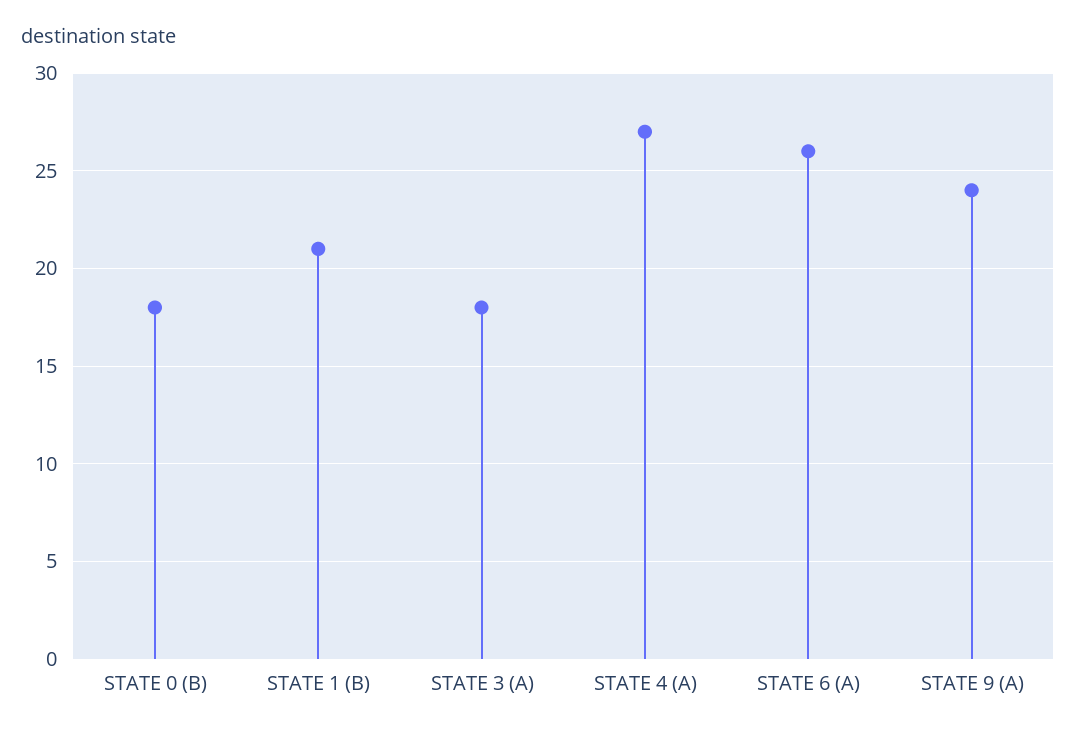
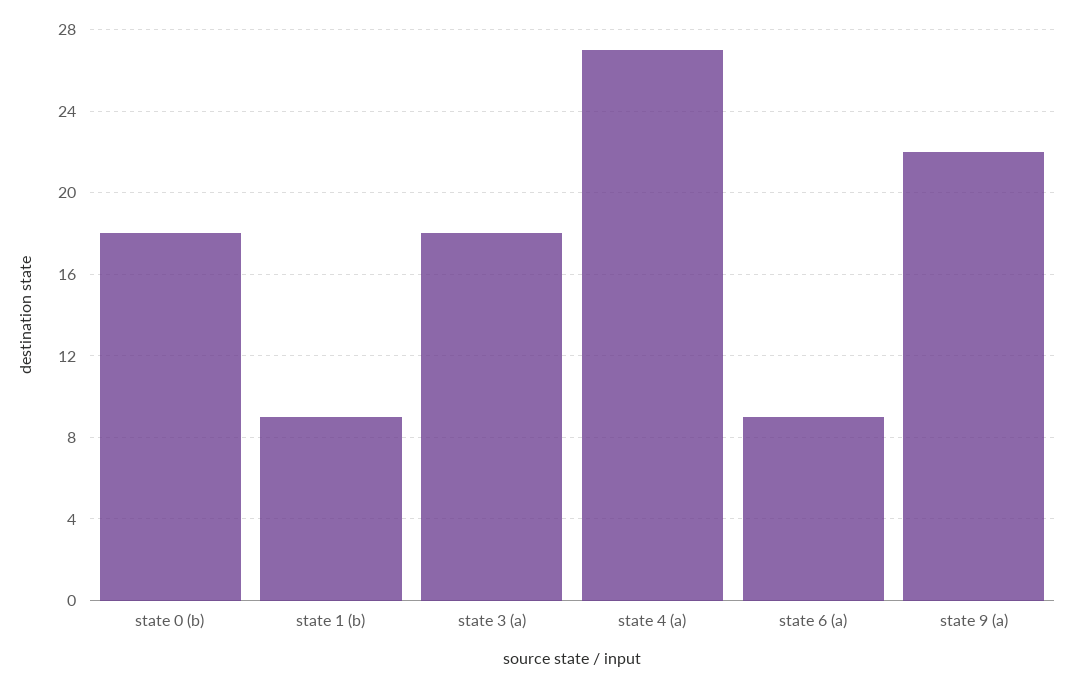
STATE 1 (B): 21 -> 9
STATE 6 (A): 26 -> 9
STATE 9 (A): 24 -> 22

